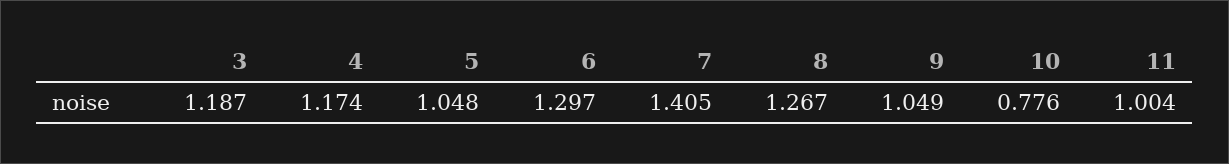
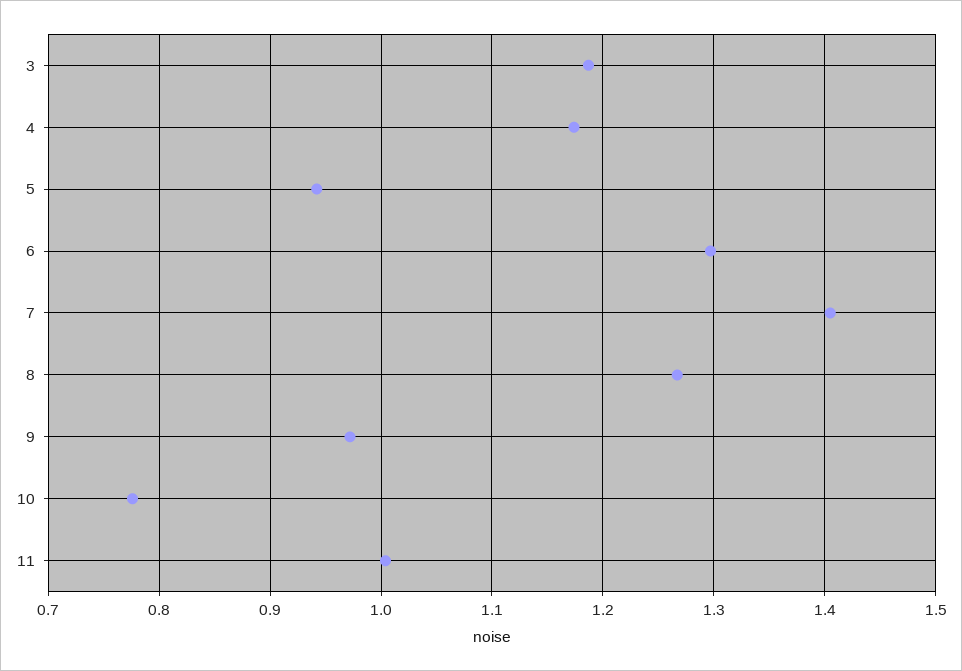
5: 1.048 -> 0.94
9: 1.049 -> 0.97

